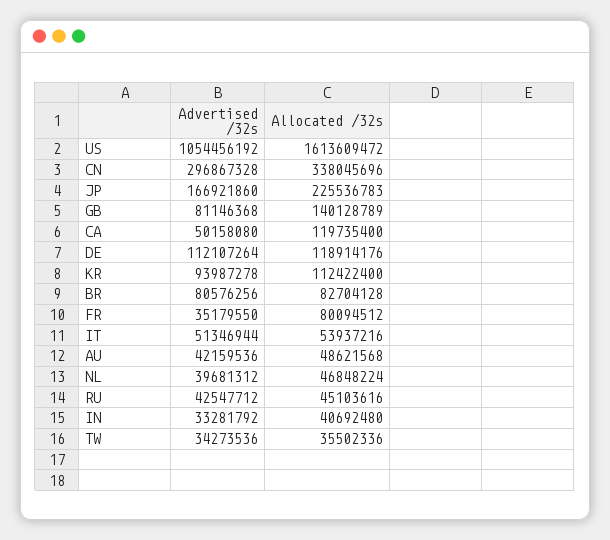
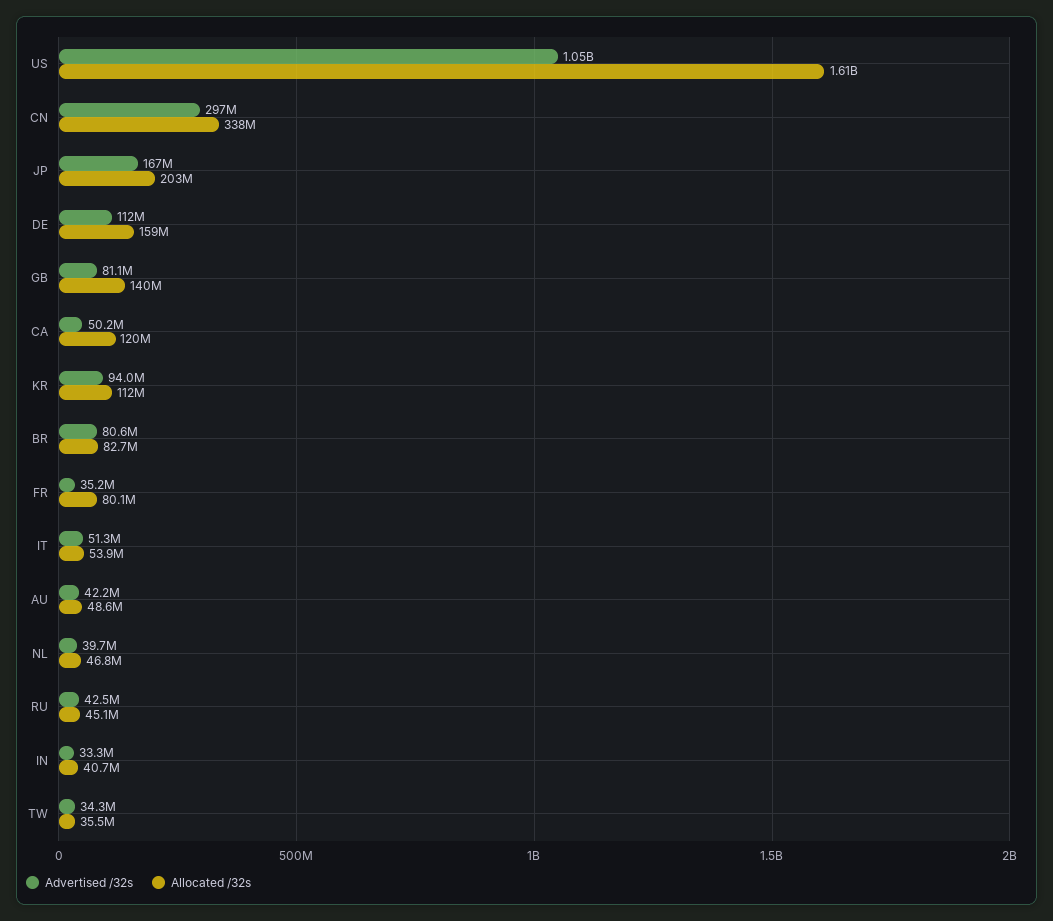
Allocated /32s, JP: 225536783 -> 203000000
Allocated /32s, DE: 118914176 -> 159000000

